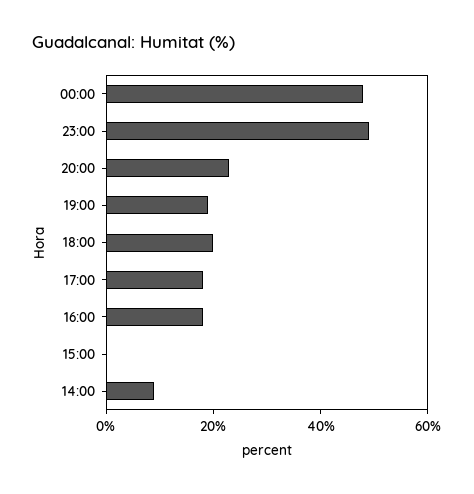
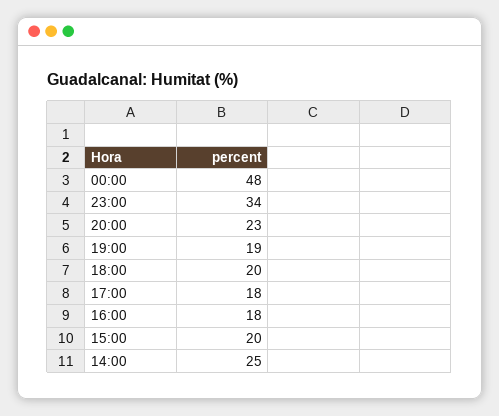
23:00: 50 -> 34
15:00: 0 -> 20
14:00: 10 -> 25

